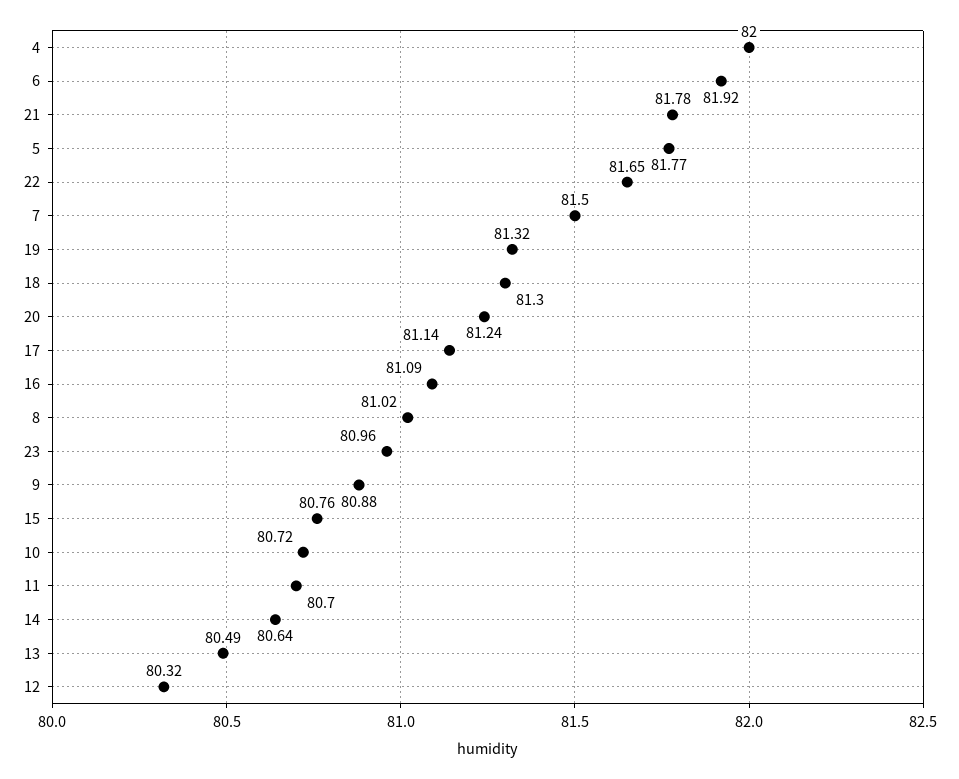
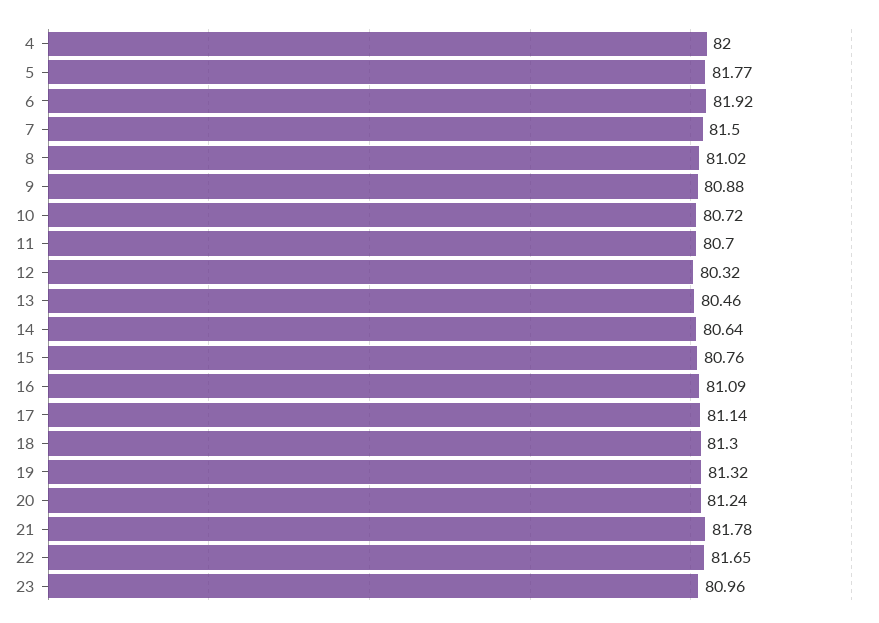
13: 80.49 -> 80.46

